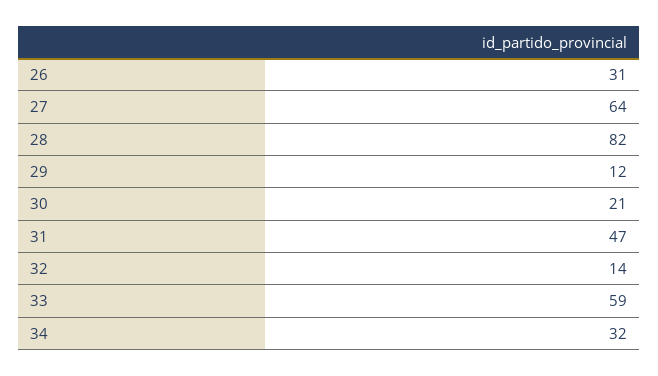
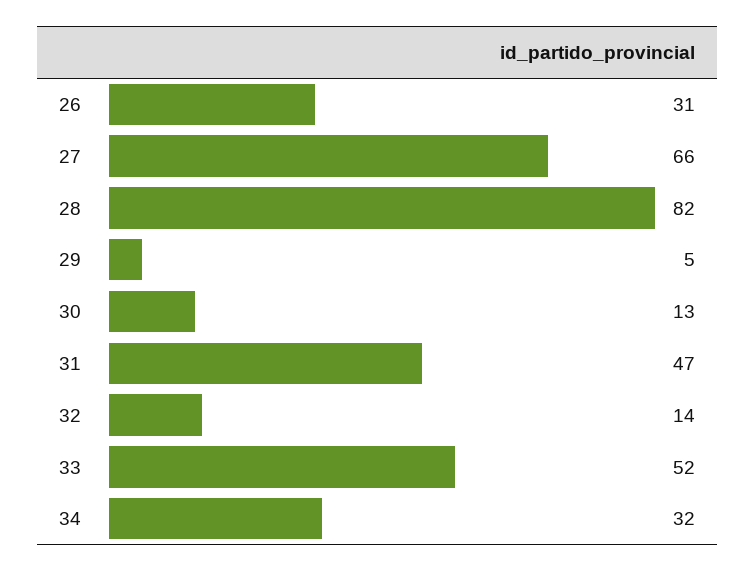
27: 64 -> 66
29: 12 -> 5
30: 21 -> 13
33: 59 -> 52

